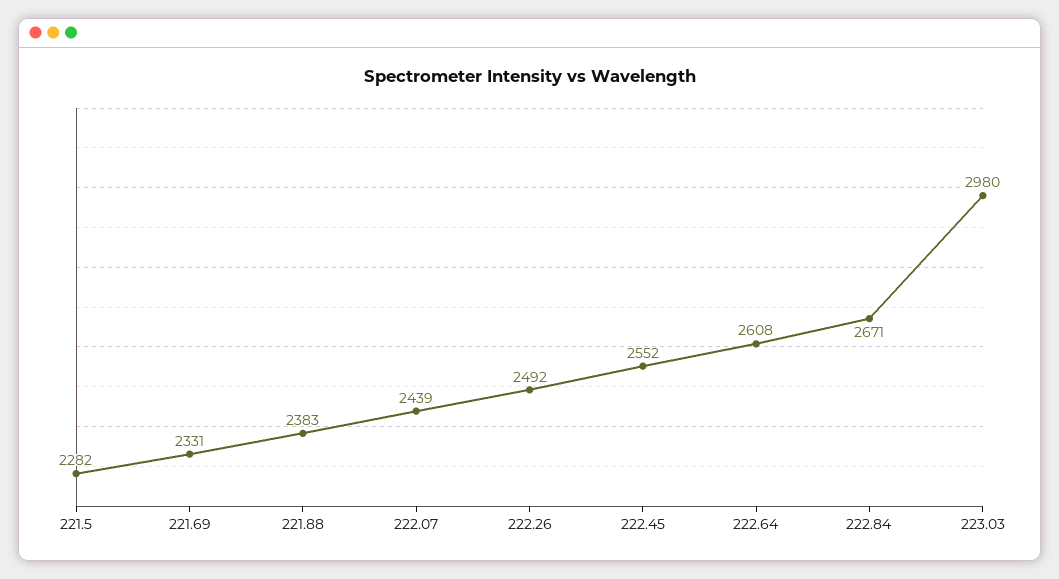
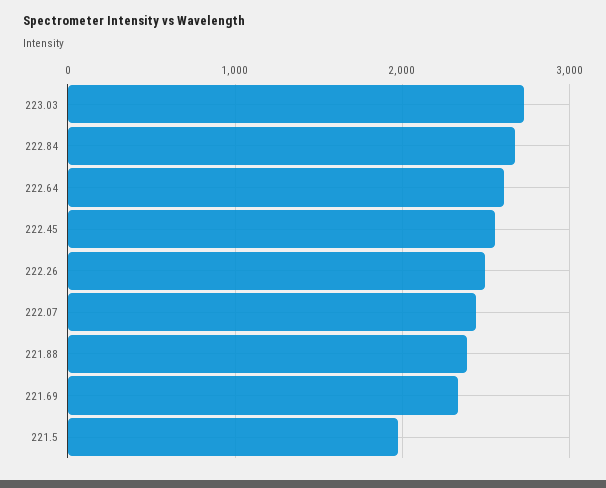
221.5: 2282 -> 2000
223.03: 2980 -> 2700

